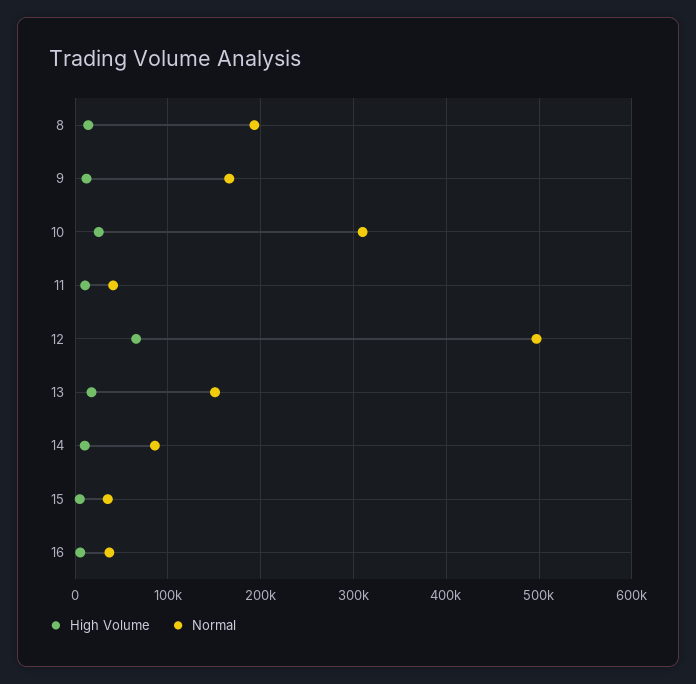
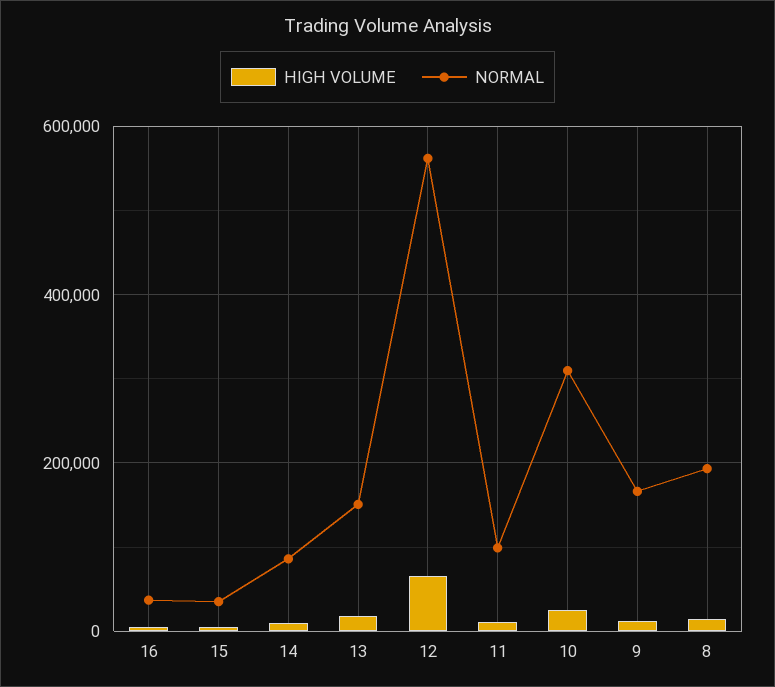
Normal, 11: 40000 -> 100000
Normal, 12: 500000 -> 560000

